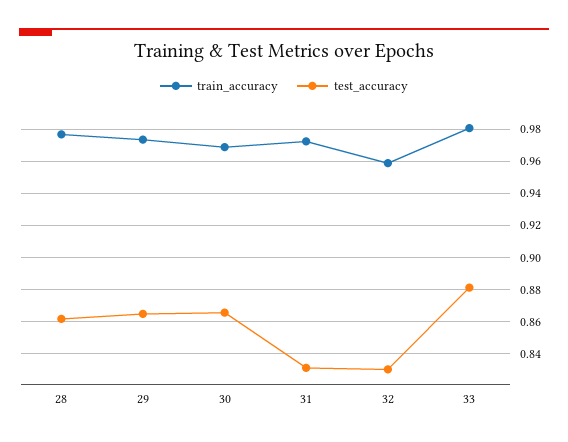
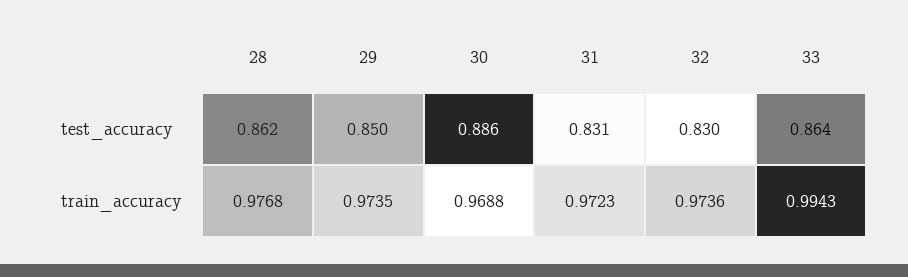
test_accuracy, 29: 0.865 -> 0.85
test_accuracy, 30: 0.865 -> 0.886
train_accuracy, 32: 0.96 -> 0.9736
train_accuracy, 33: 0.98 -> 0.9943
test_accuracy, 33: 0.88 -> 0.864

